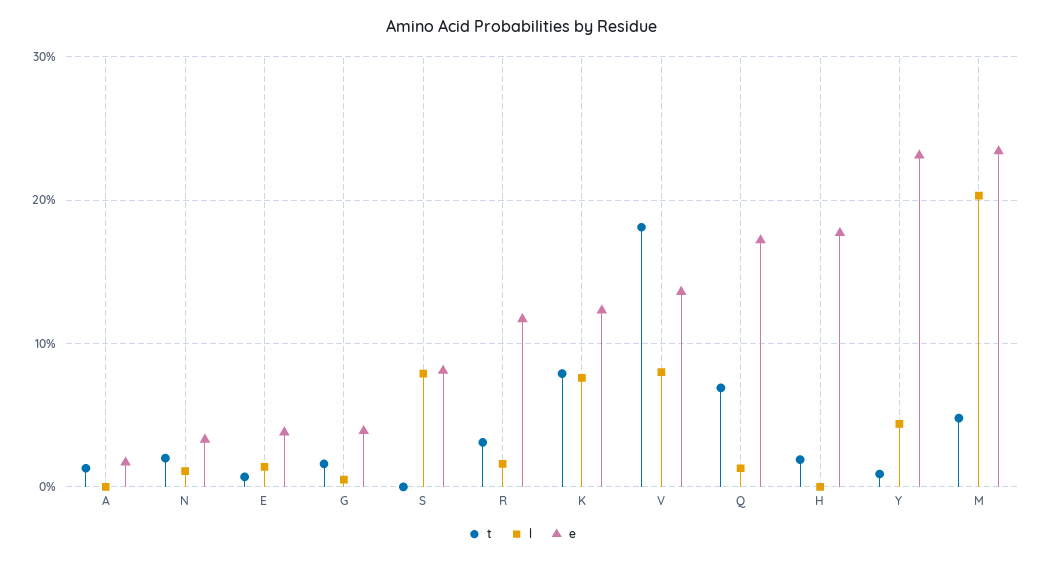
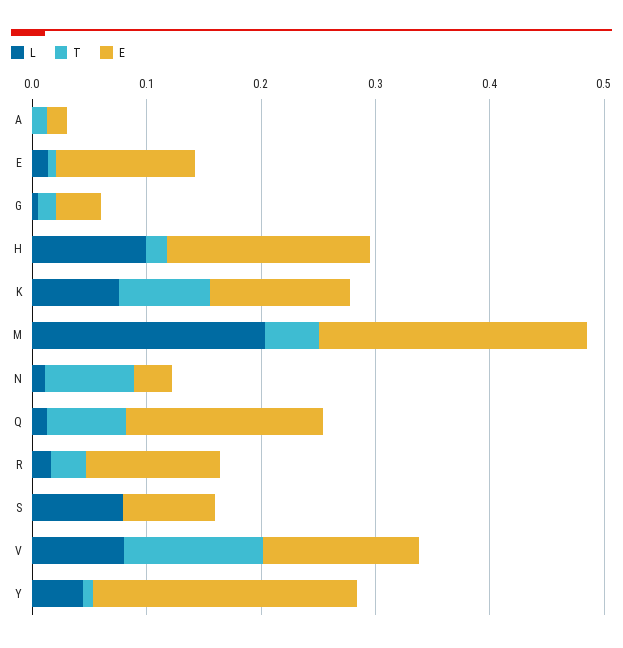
t, N: 0.02 -> 0.08
e, E: 0.04 -> 0.12
t, V: 0.18 -> 0.12
l, H: 0 -> 0.1

